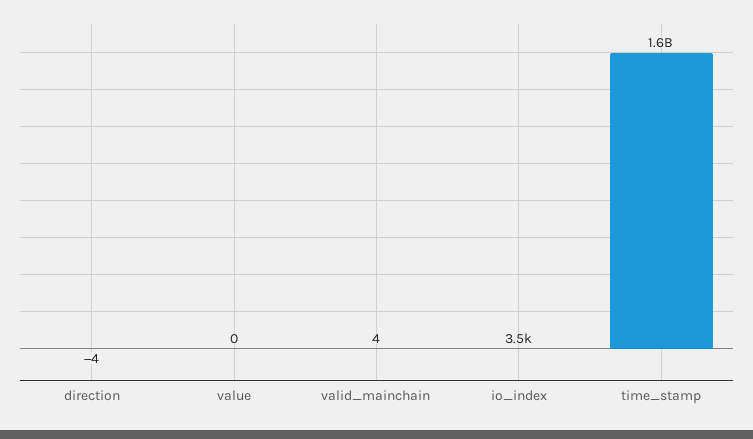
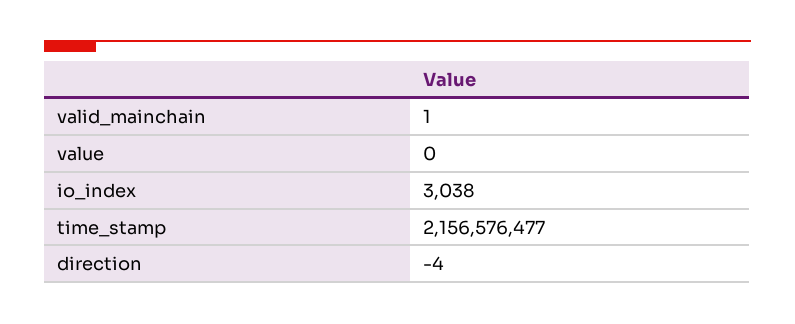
valid_mainchain: 4 -> 1
io_index: 3500 -> 3038
time_stamp: 1600000000 -> 2156576477

